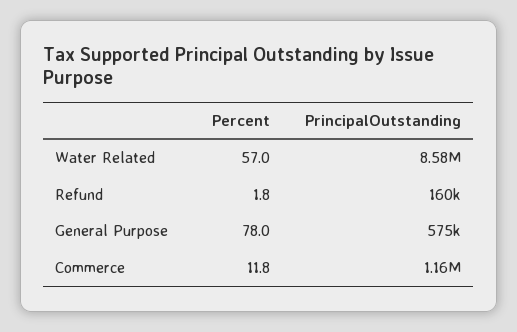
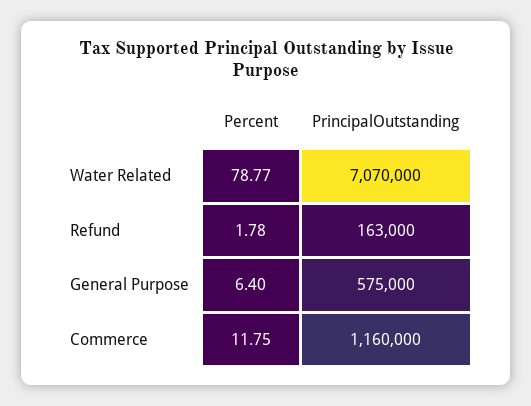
Percent, Water Related: 57 -> 78.77
PrincipalOutstanding, Water Related: 8580000 -> 7070000
PrincipalOutstanding, Refund: 160000 -> 163000
Percent, General Purpose: 78 -> 6.4

